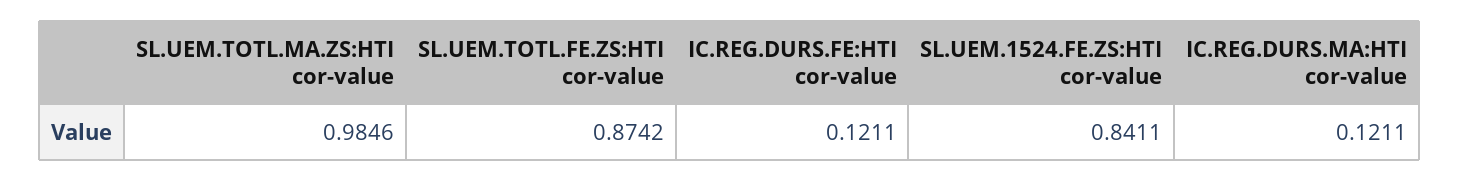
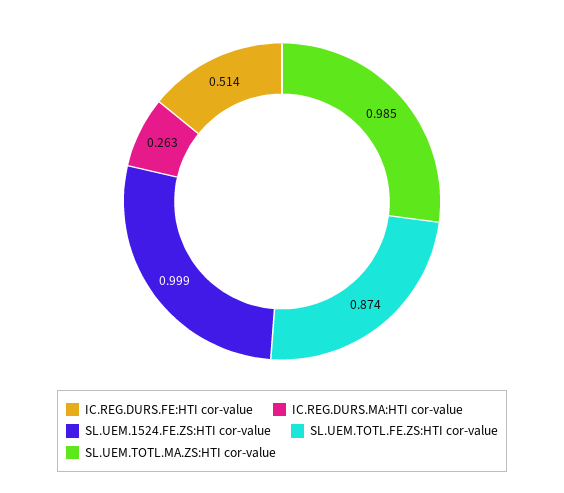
IC.REG.DURS.FE:HTI cor-value: 0.1211 -> 0.514
SL.UEM.1524.FE.ZS:HTI cor-value: 0.8411 -> 0.999
IC.REG.DURS.MA:HTI cor-value: 0.1211 -> 0.263

